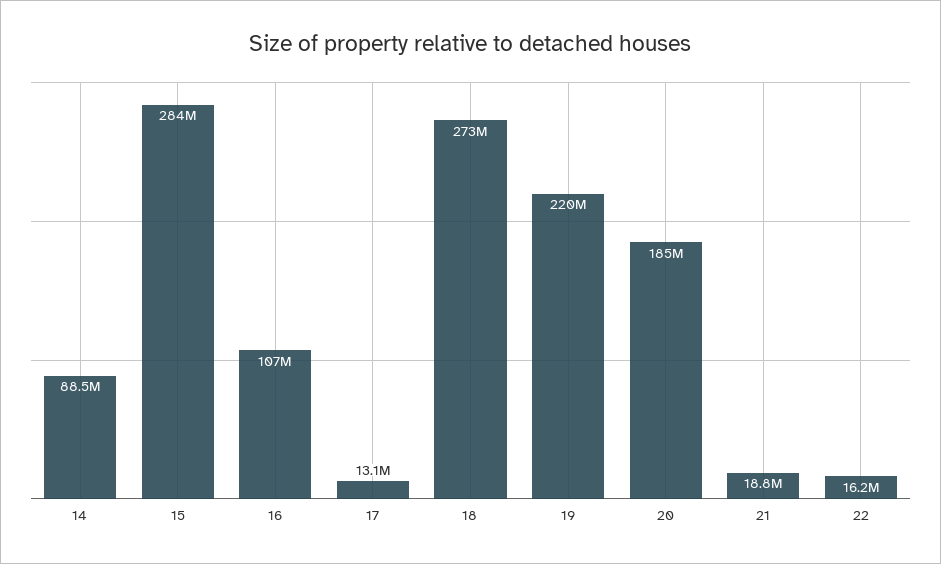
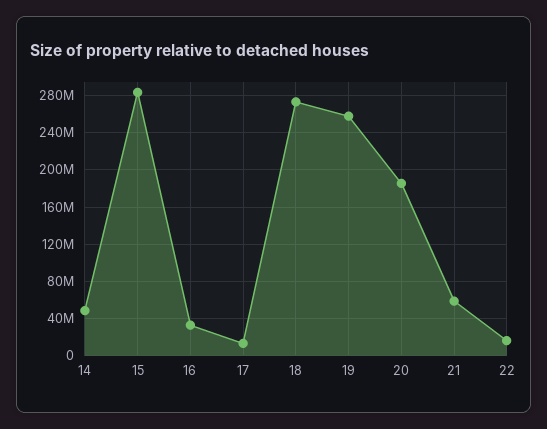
14: 88500000 -> 50000000
16: 107000000 -> 30000000
19: 220000000 -> 260000000
21: 18800000 -> 60000000

